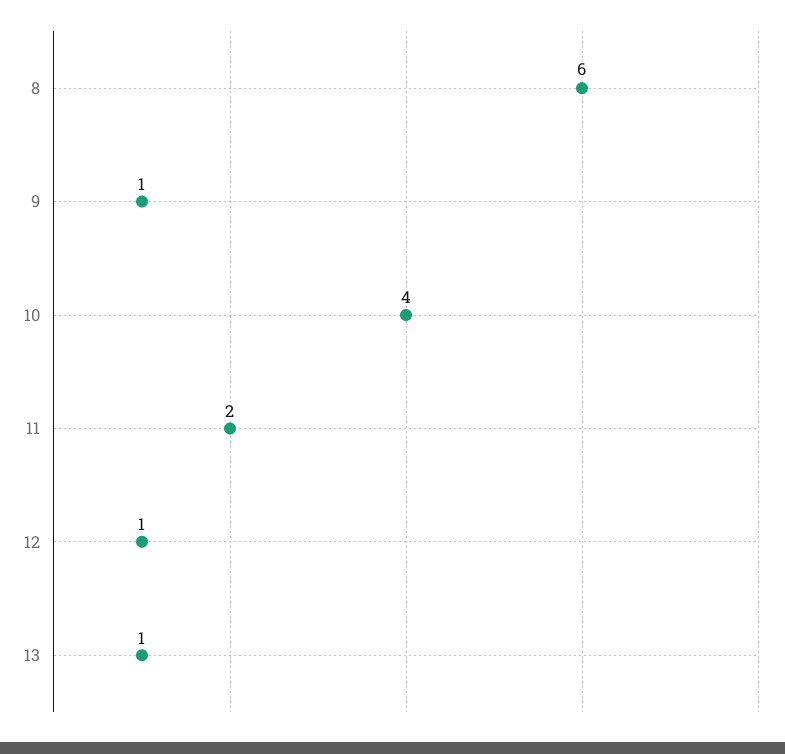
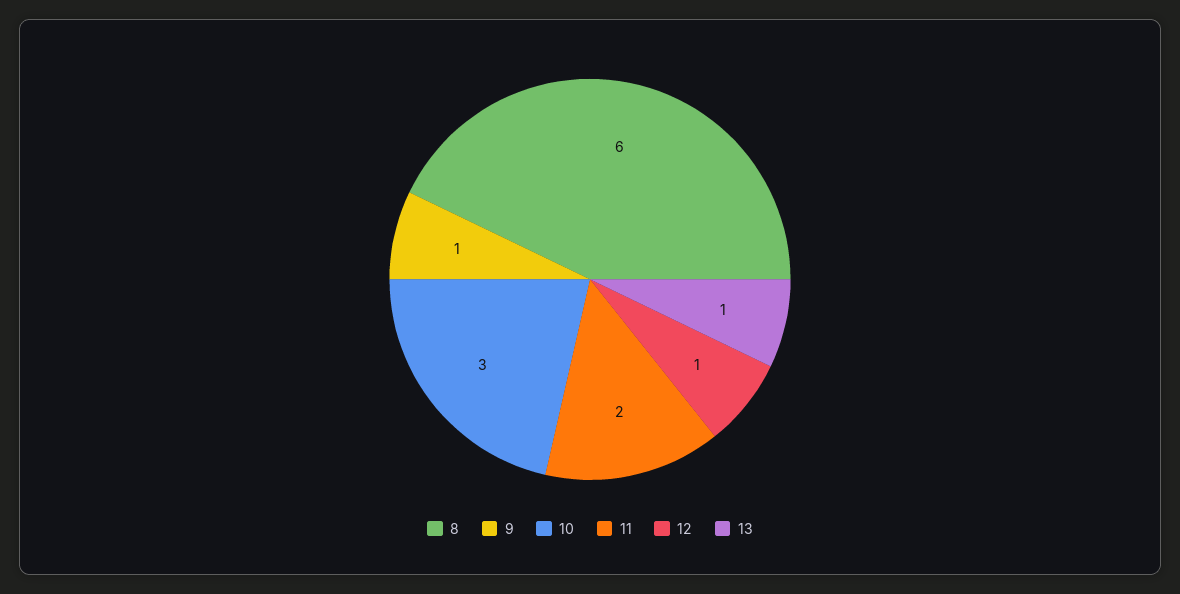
10: 4 -> 3

